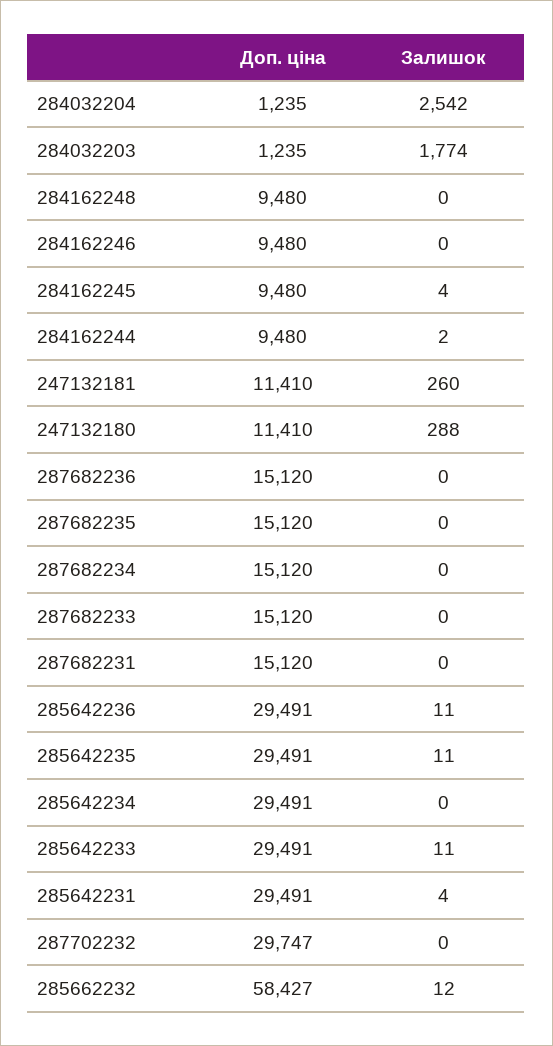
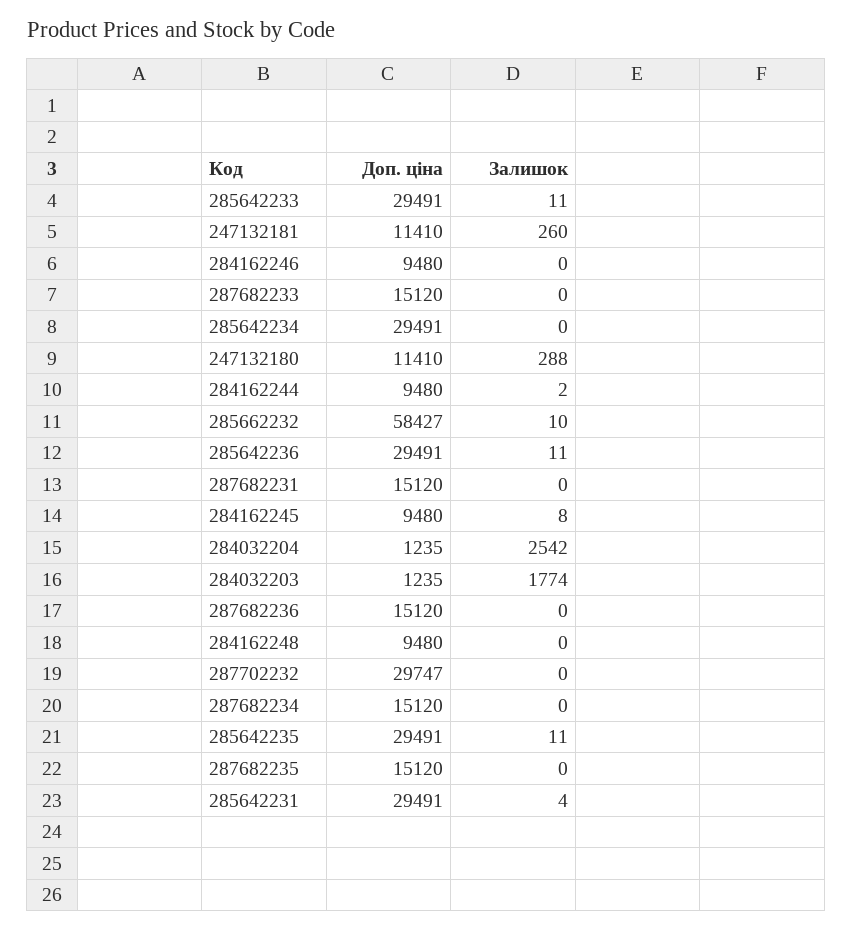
Залишок, 284162245: 4 -> 8
Залишок, 285662232: 12 -> 10

